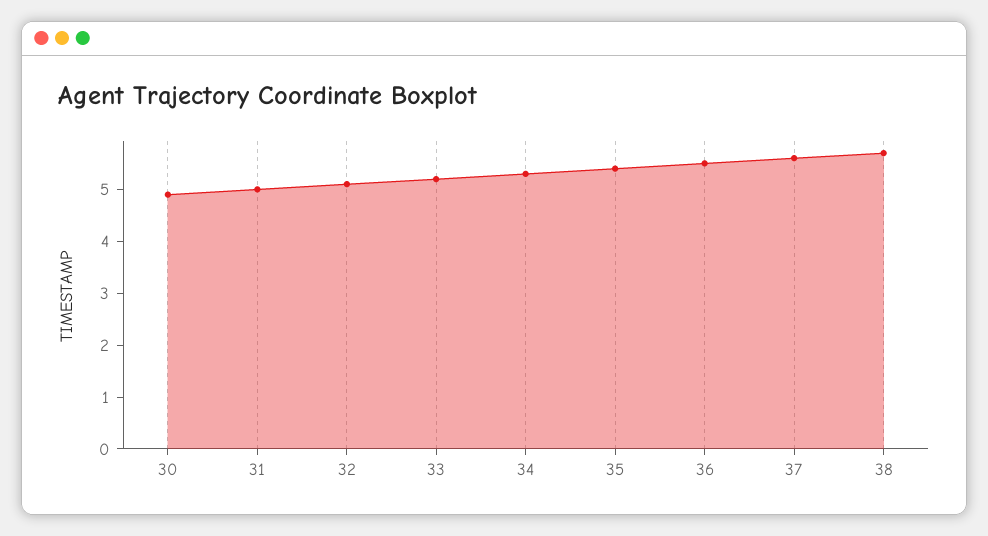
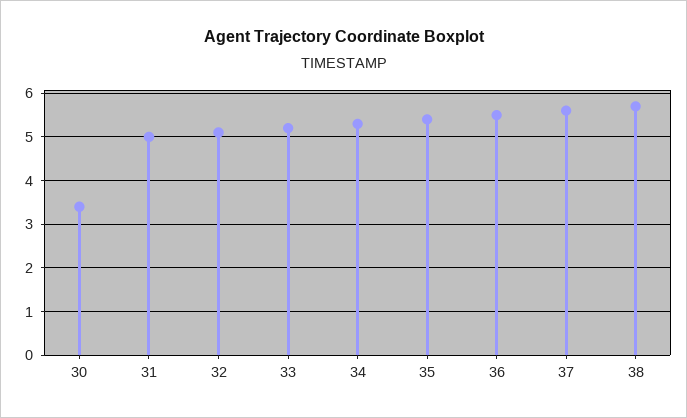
30: 5 -> 3.5

